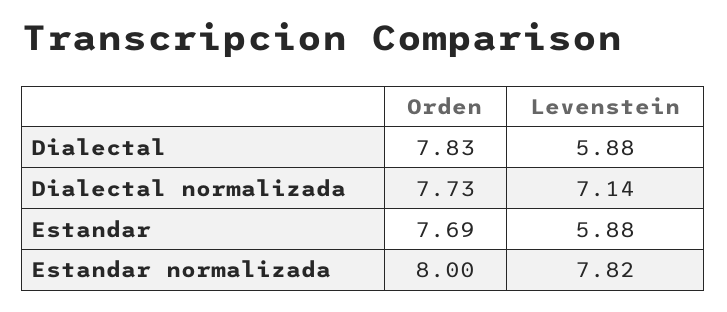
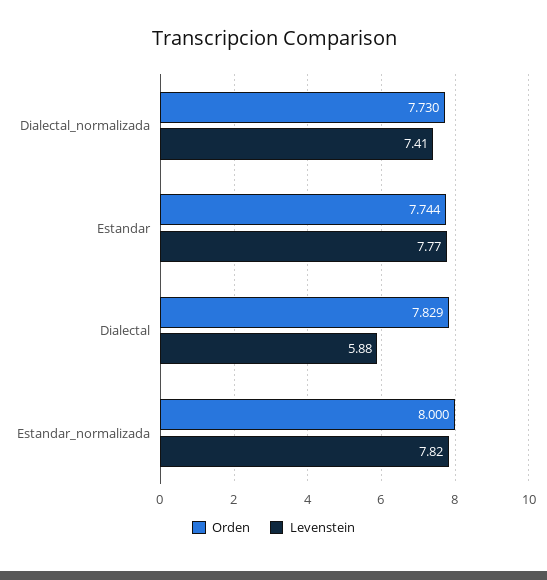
Levenstein, Dialectal normalizada: 7.14 -> 7.41
Orden, Estandar: 7.69 -> 7.744
Levenstein, Estandar: 5.88 -> 7.77

